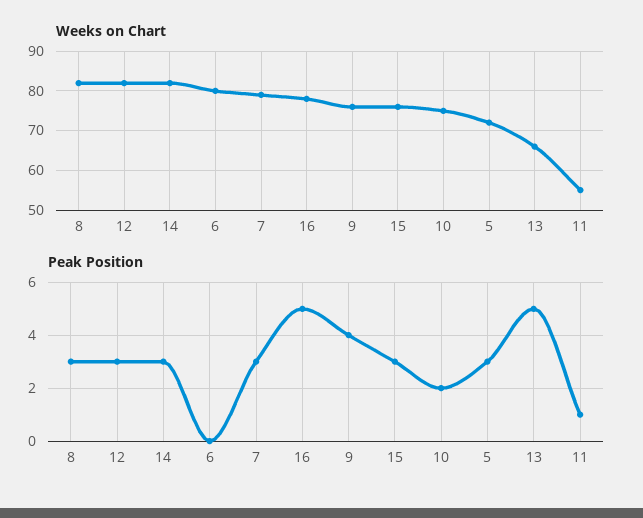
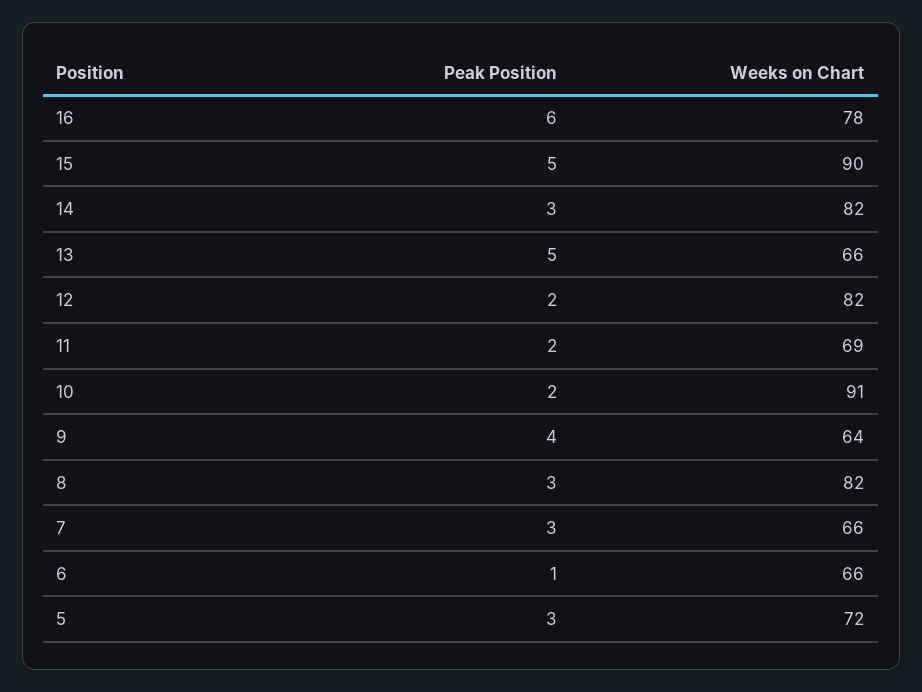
Weeks on Chart, 6: 80 -> 66
Weeks on Chart, 7: 80 -> 66
Weeks on Chart, 9: 75 -> 64
Weeks on Chart, 15: 75 -> 90
Weeks on Chart, 10: 75 -> 91
Weeks on Chart, 11: 55 -> 69
Peak Position, 12: 3 -> 2
Peak Position, 6: 0 -> 1
Peak Position, 16: 5 -> 6
Peak Position, 15: 3 -> 5
Peak Position, 11: 1 -> 2

